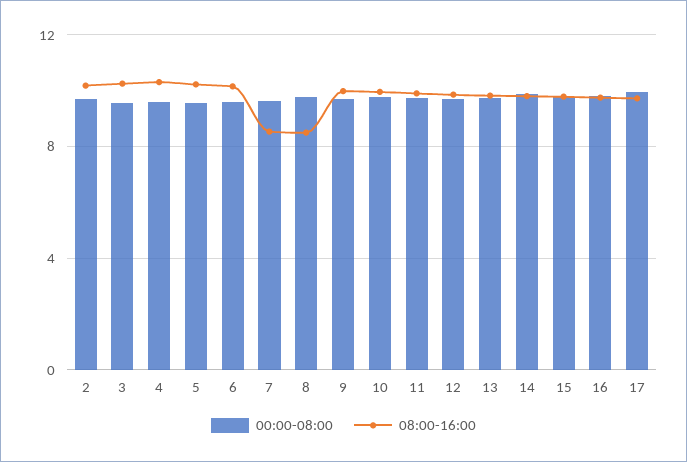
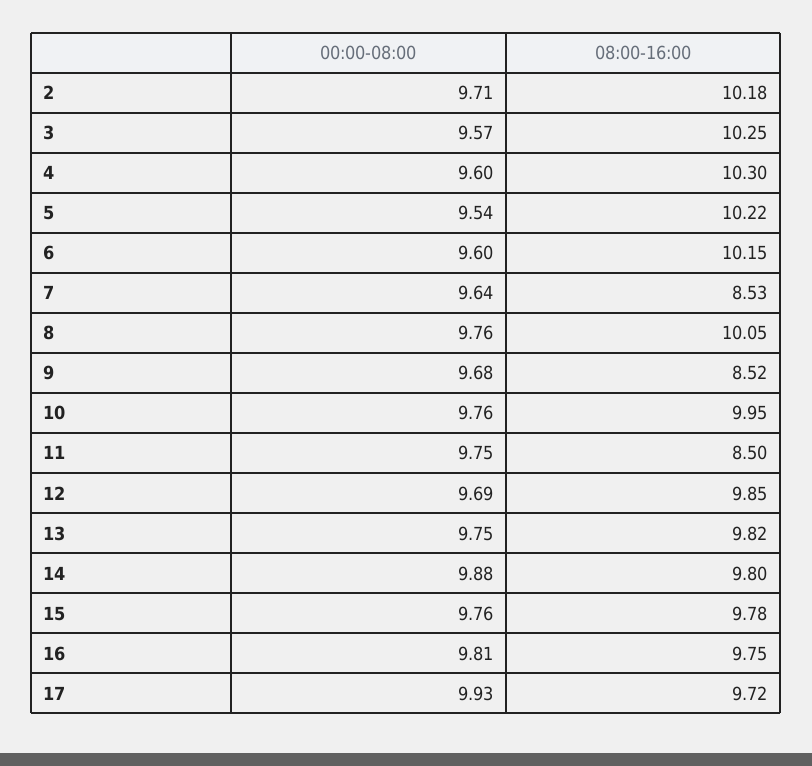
08:00-16:00, 8: 8.5 -> 10.05
08:00-16:00, 9: 10 -> 8.52
08:00-16:00, 11: 10 -> 8.5

